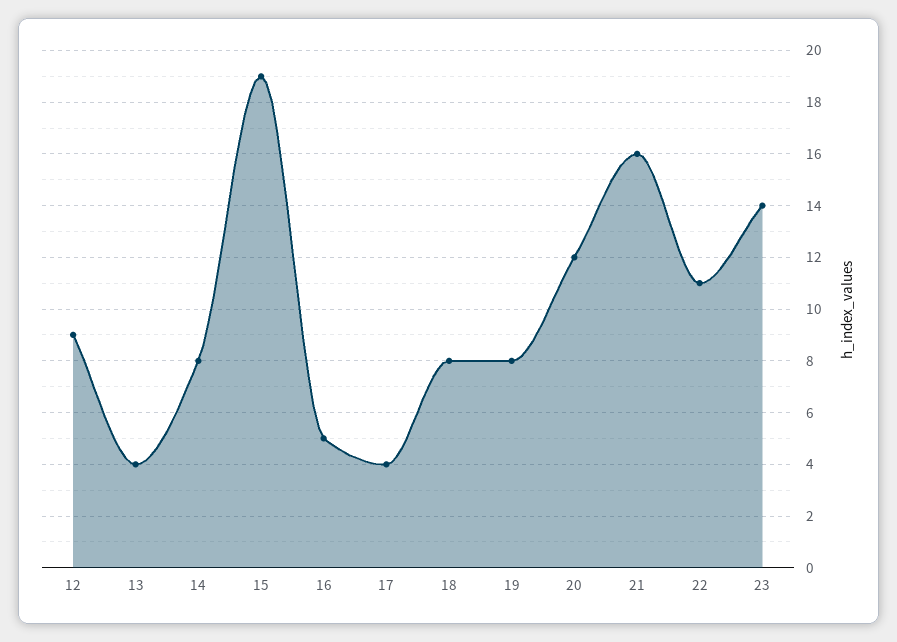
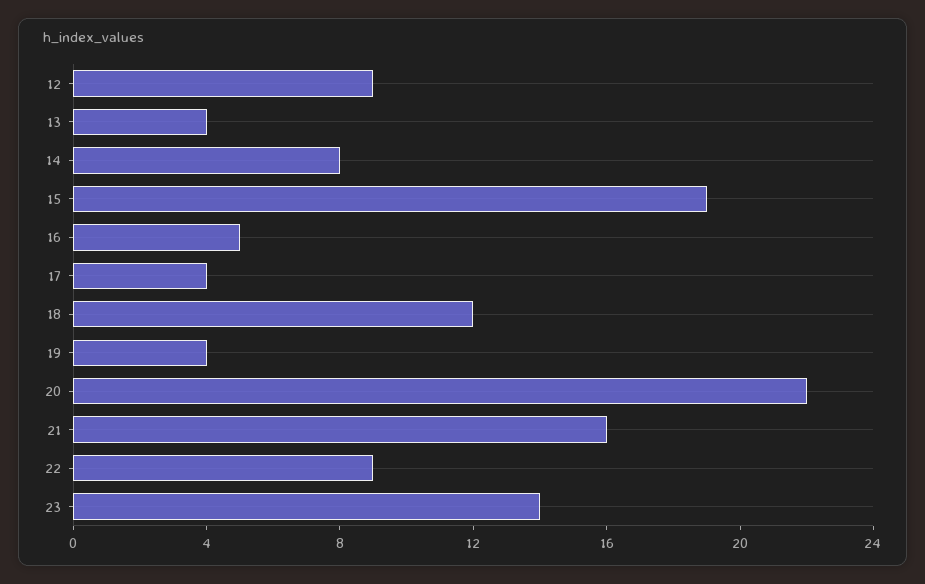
18: 8 -> 12
19: 8 -> 4
20: 12 -> 22
22: 11 -> 9

